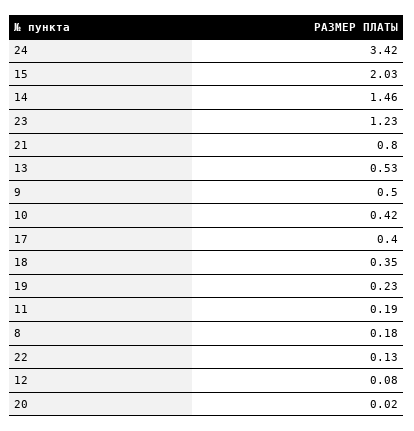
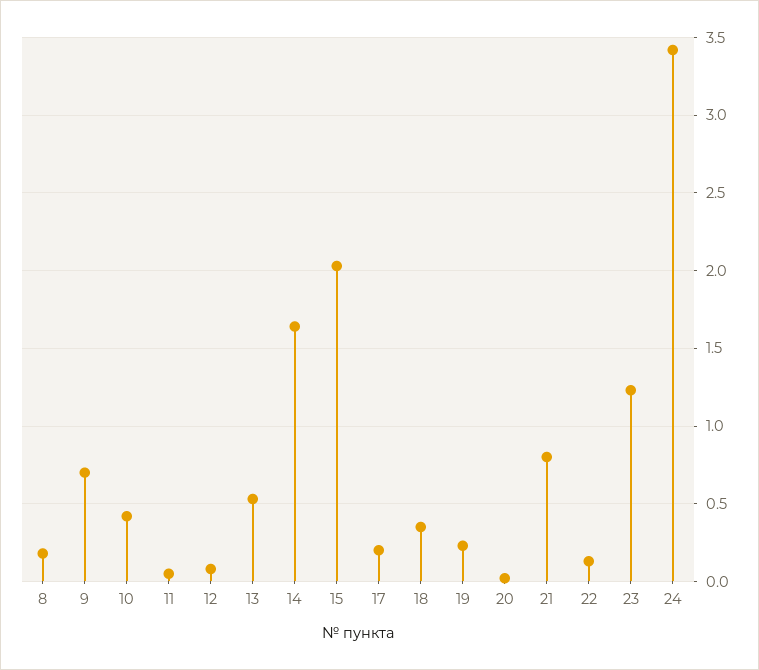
14: 1.46 -> 1.65
9: 0.5 -> 0.7
17: 0.4 -> 0.2
11: 0.19 -> 0.05

